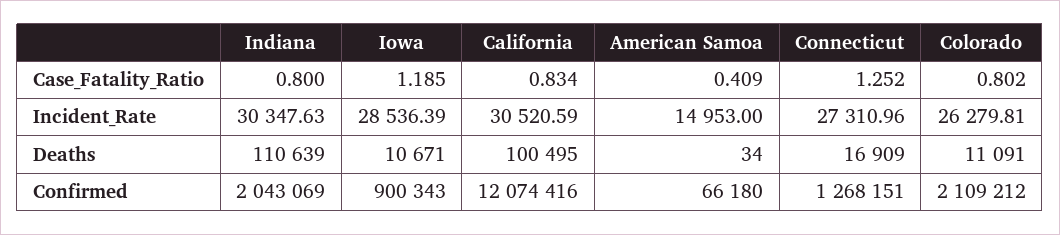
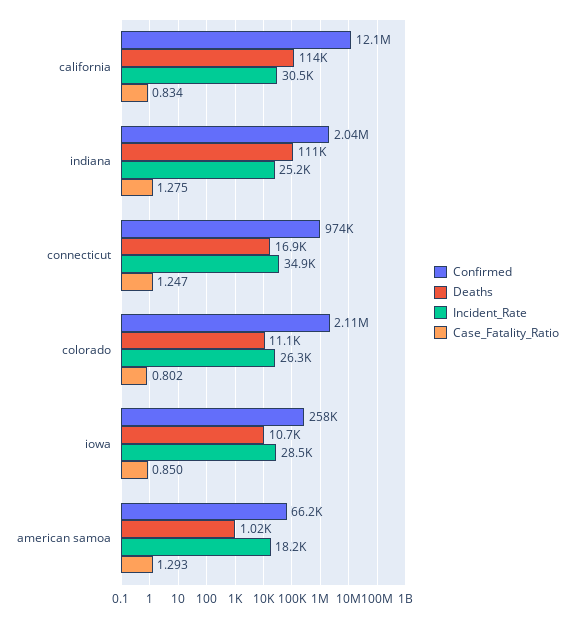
Case_Fatality_Ratio, Indiana: 0.8 -> 1.275
Case_Fatality_Ratio, Iowa: 1.185 -> 0.85
Case_Fatality_Ratio, American Samoa: 0.409 -> 1.293
Case_Fatality_Ratio, Connecticut: 1.252 -> 1.247
Incident_Rate, Indiana: 30347.63 -> 25200
Incident_Rate, American Samoa: 14953 -> 18200
Incident_Rate, Connecticut: 27310.96 -> 34900
Deaths, California: 100495 -> 114000
Deaths, American Samoa: 34 -> 1020
Confirmed, Iowa: 900343 -> 258000
Confirmed, Connecticut: 1268151 -> 974000

